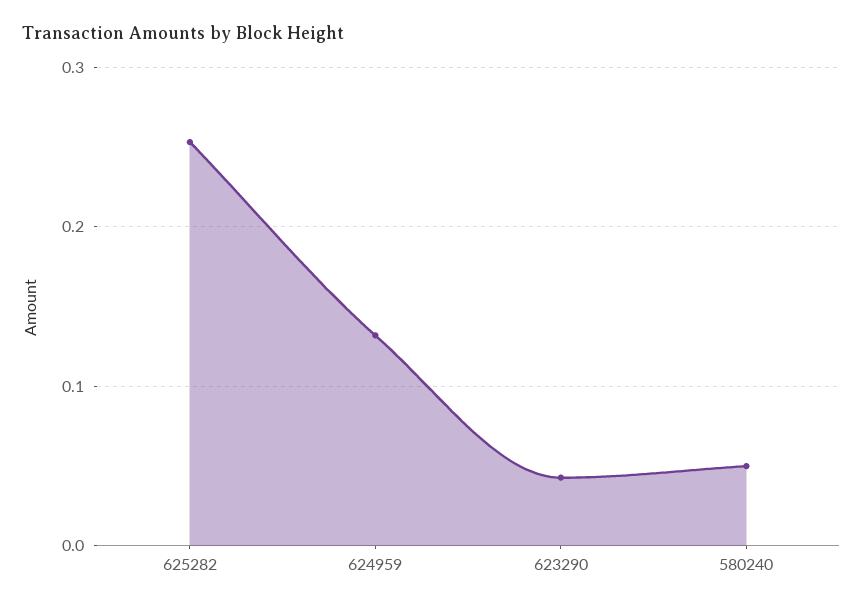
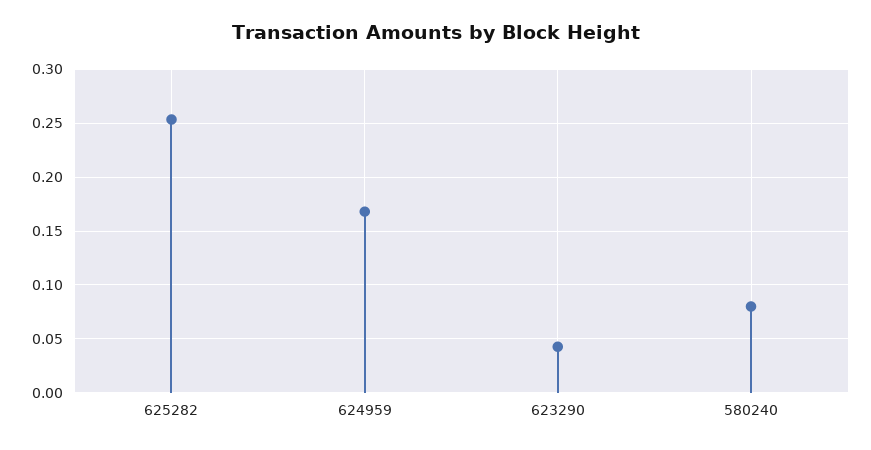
624959: 0.13 -> 0.17
580240: 0.05 -> 0.08

